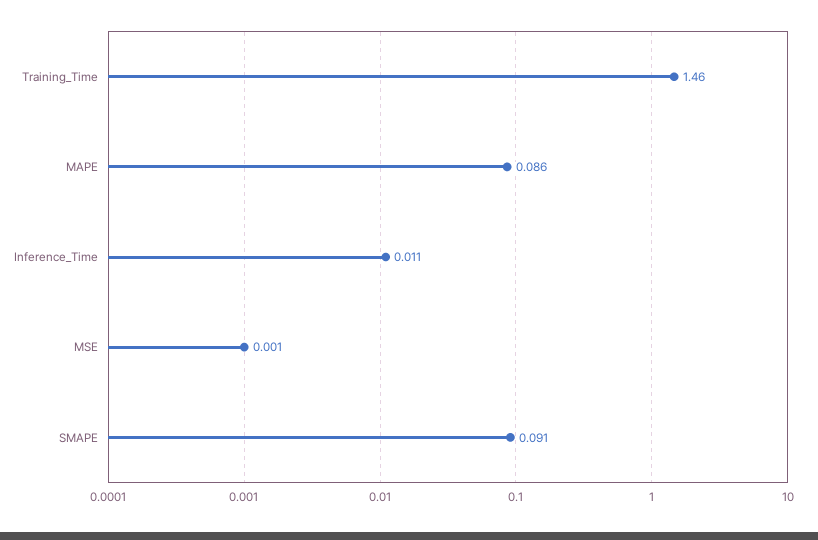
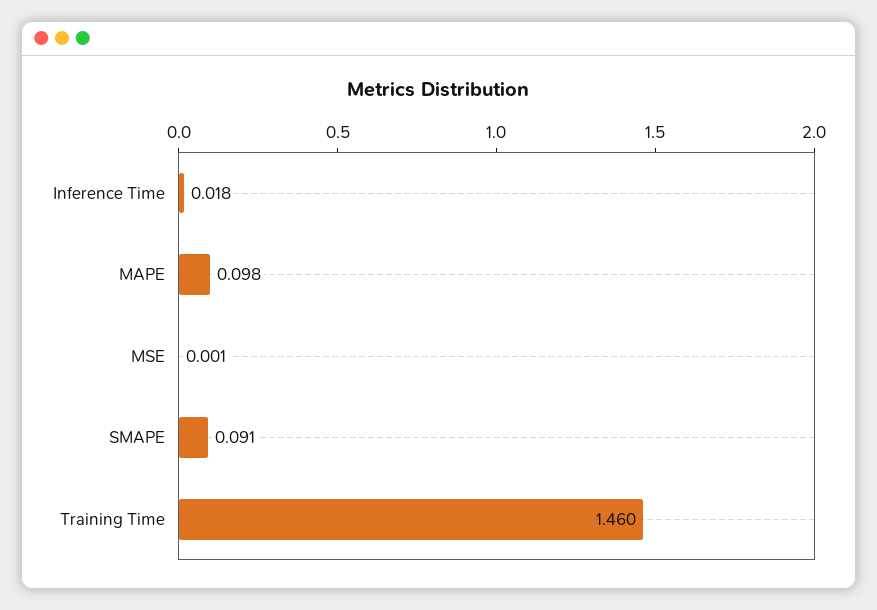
MAPE: 0.086 -> 0.098
Inference_Time: 0.011 -> 0.018

